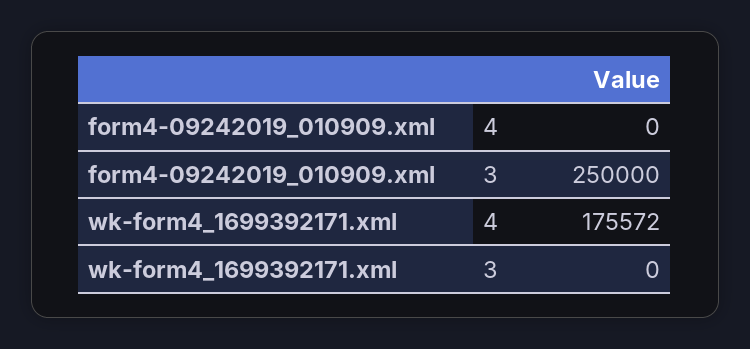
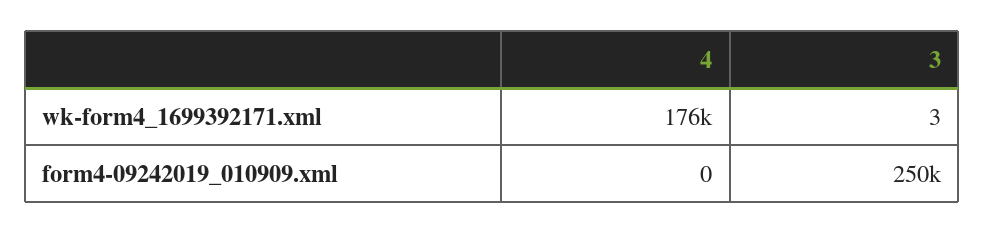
wk-form4_1699392171.xml, 3: 0 -> 3

